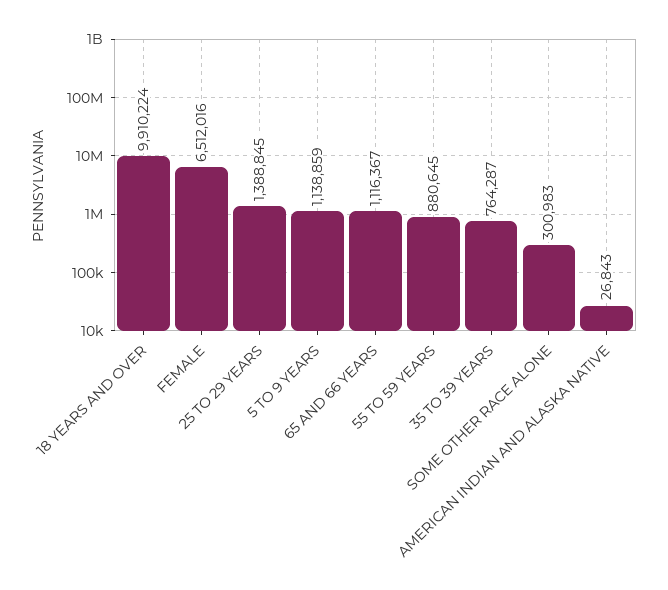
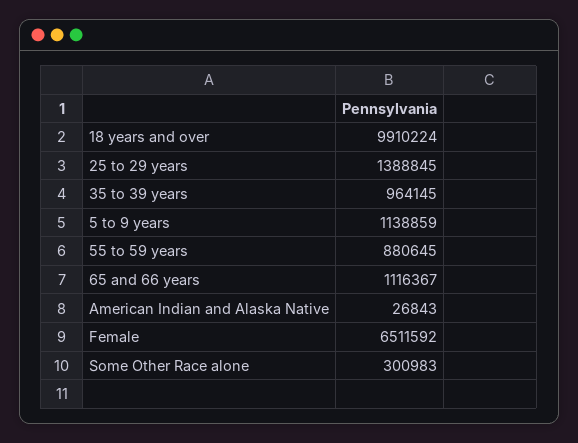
FEMALE: 6512016 -> 6511592
35 TO 39 YEARS: 764287 -> 964145

